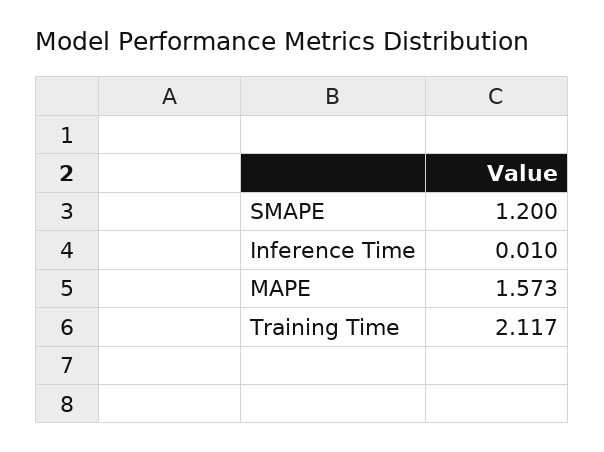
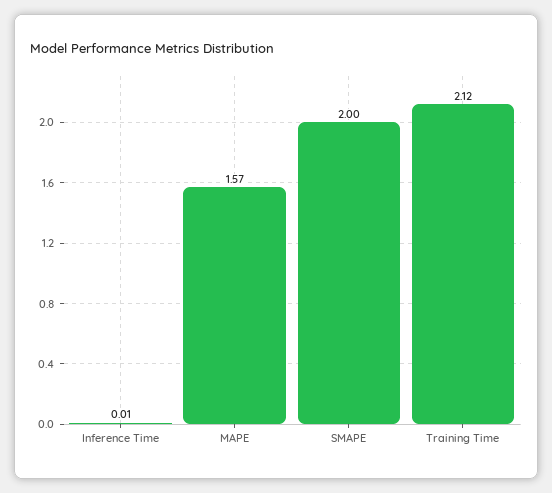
SMAPE: 1.2 -> 2

